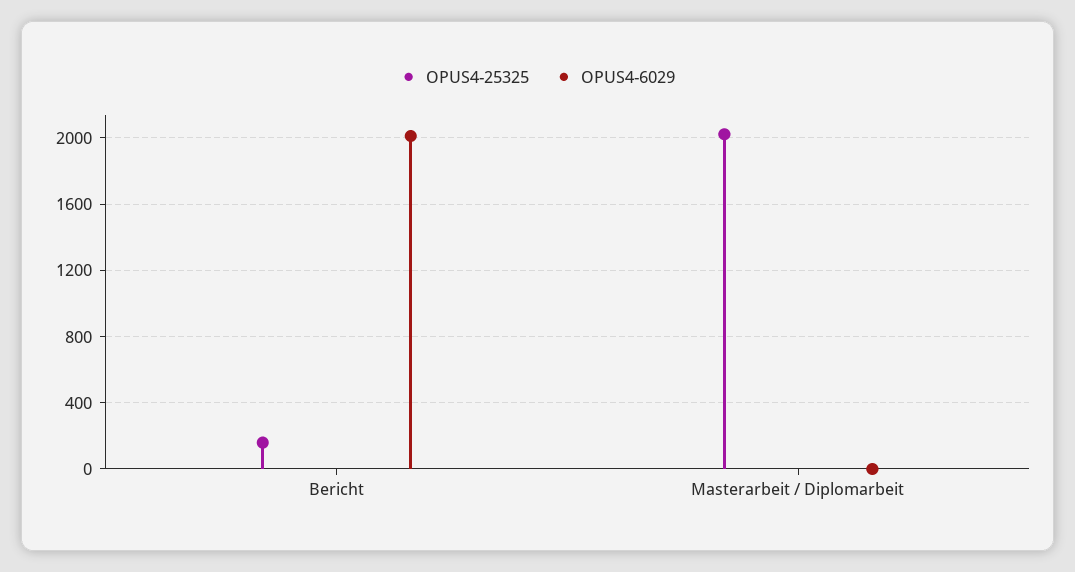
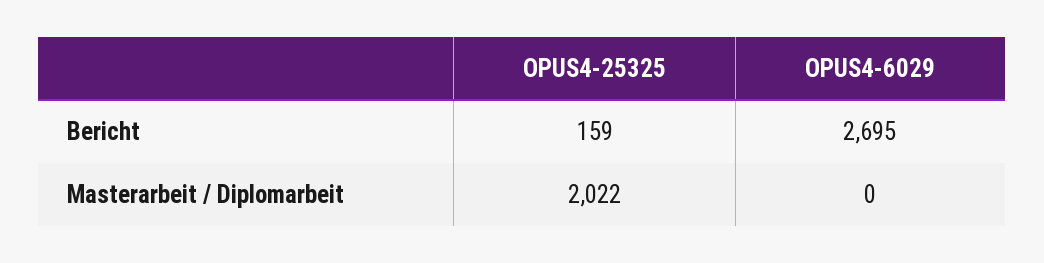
OPUS4-6029, Bericht: 2000 -> 2695

